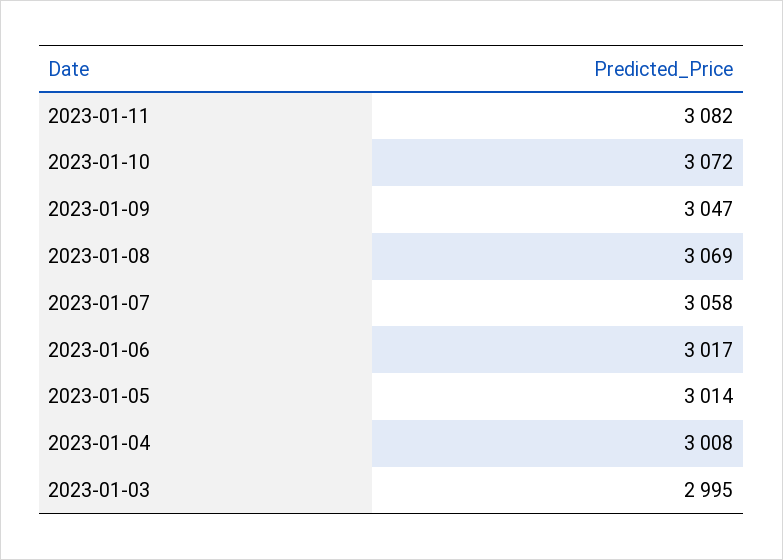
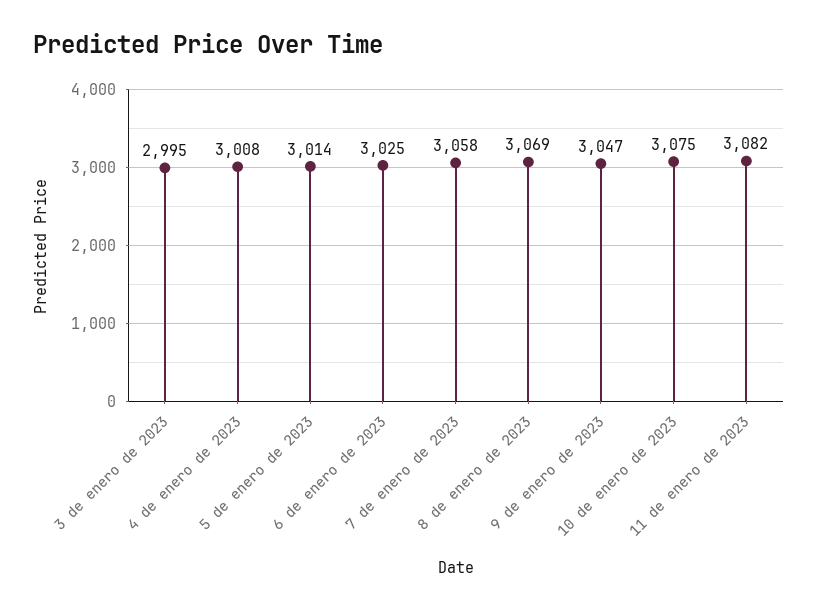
2023-01-10: 3072 -> 3075
2023-01-06: 3017 -> 3025

